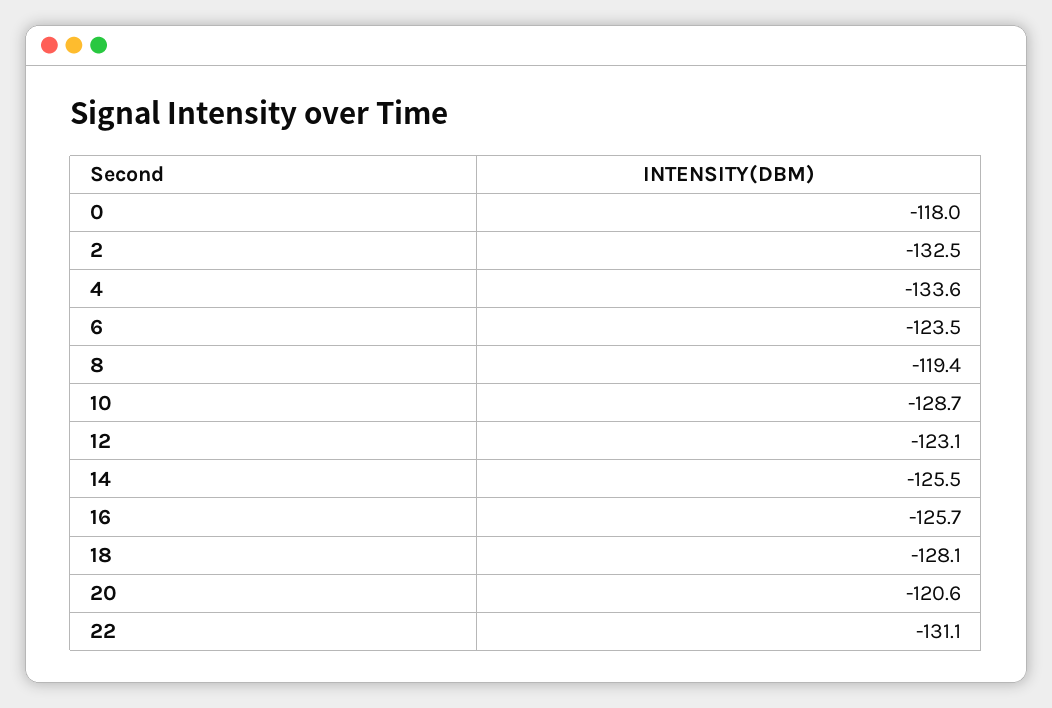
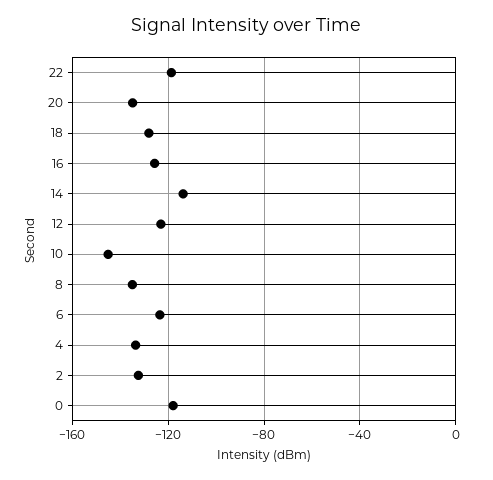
8: -119.4 -> -135
10: -128.7 -> -145
14: -125.5 -> -115
20: -120.6 -> -135
22: -131.1 -> -120

